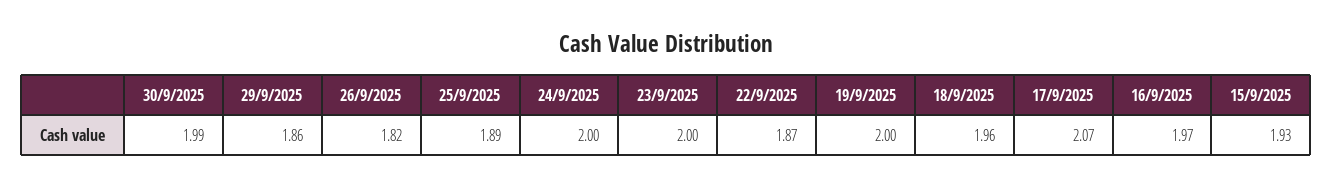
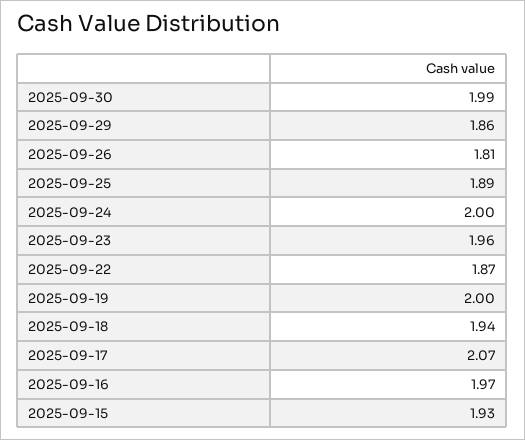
26/9/2025: 1.82 -> 1.81
23/9/2025: 2 -> 1.96
18/9/2025: 1.96 -> 1.94

